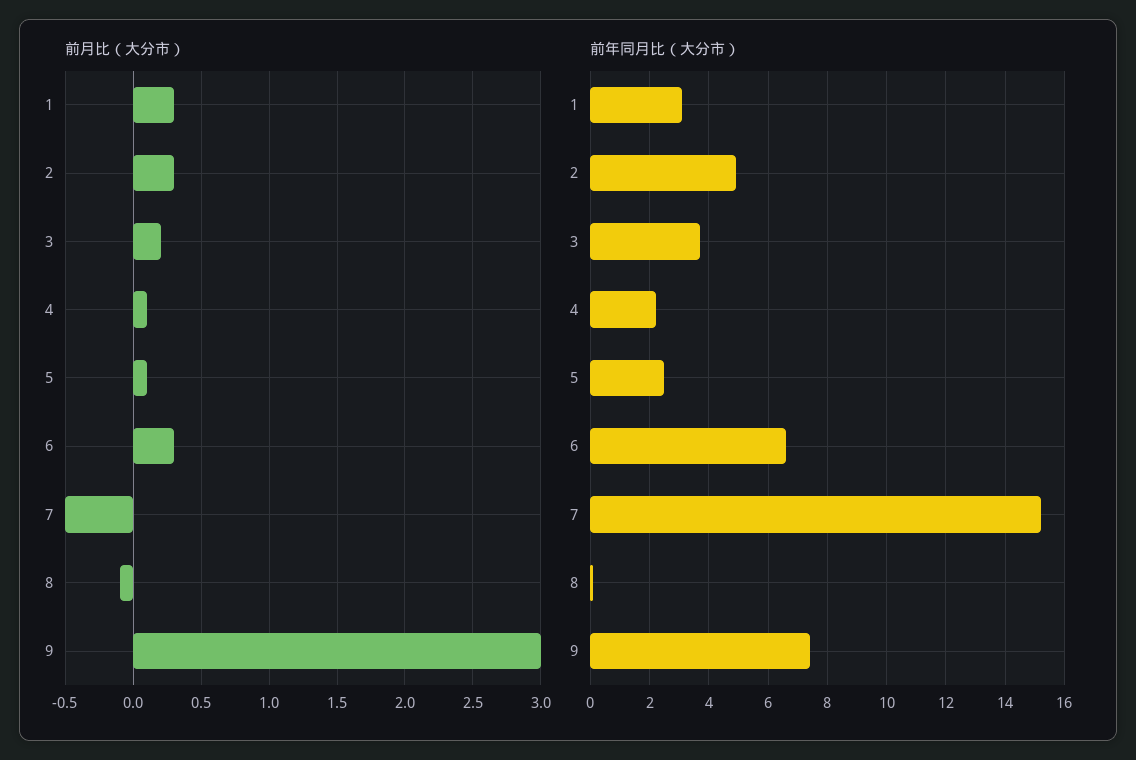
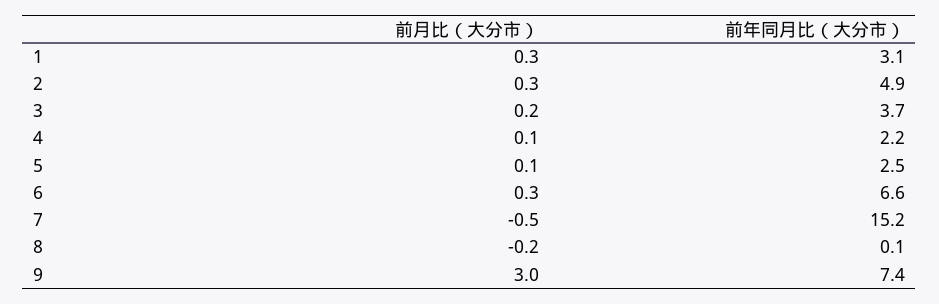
前月比（大分市）, 8: -0.1 -> -0.2

